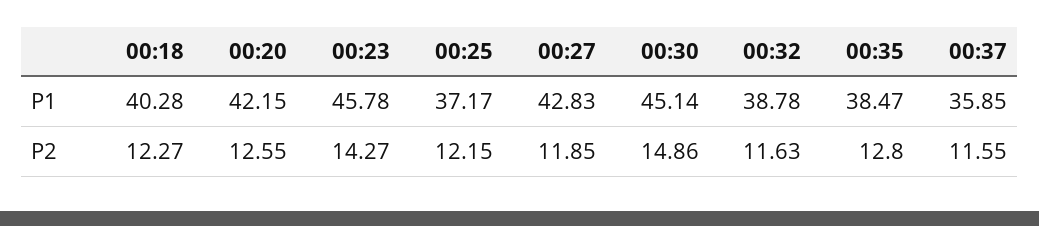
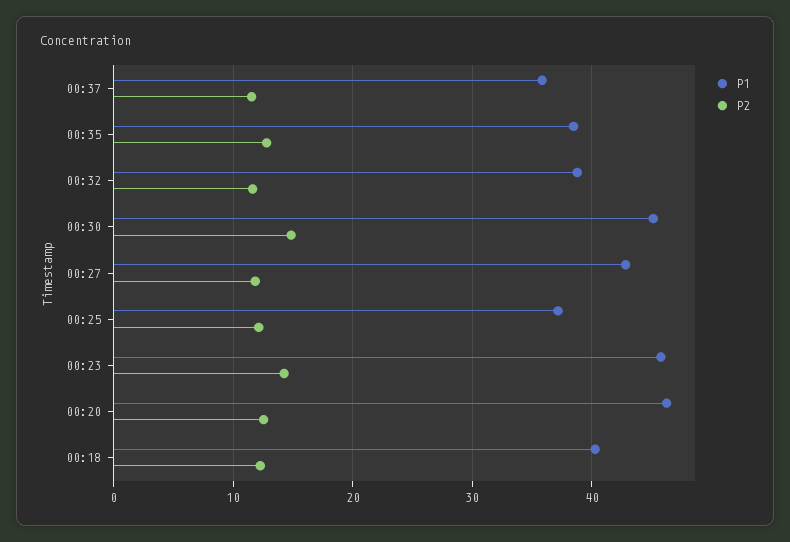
P1, 00:20: 42.15 -> 46

